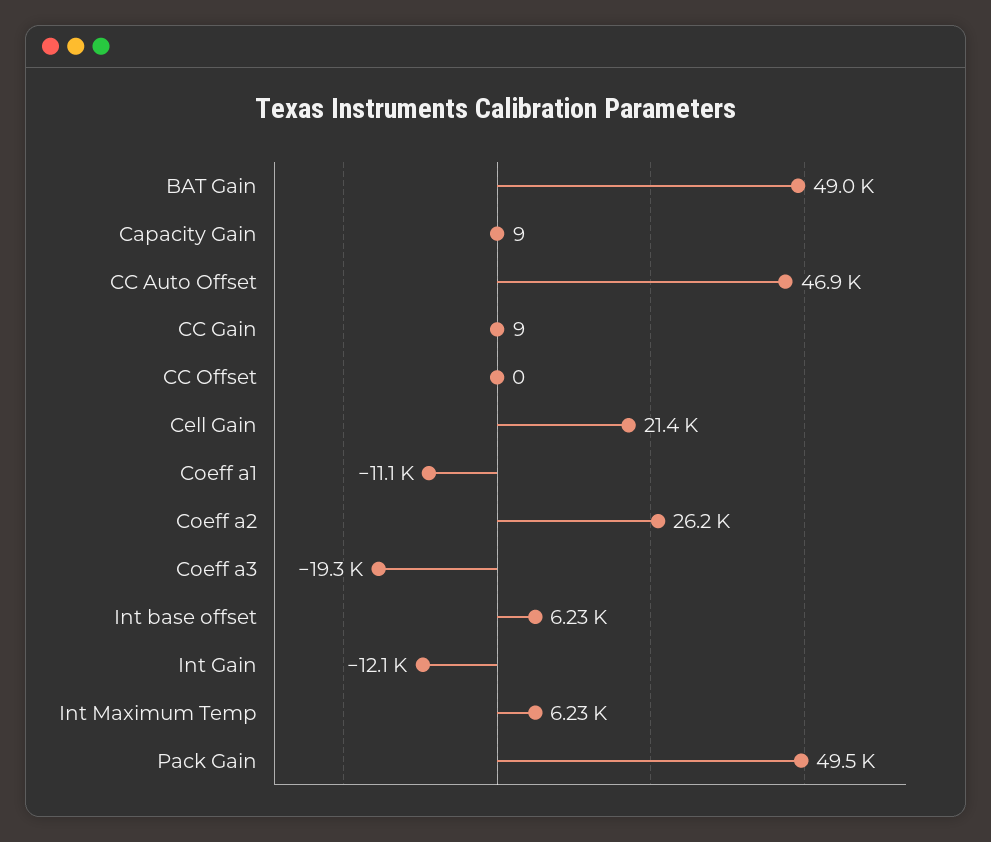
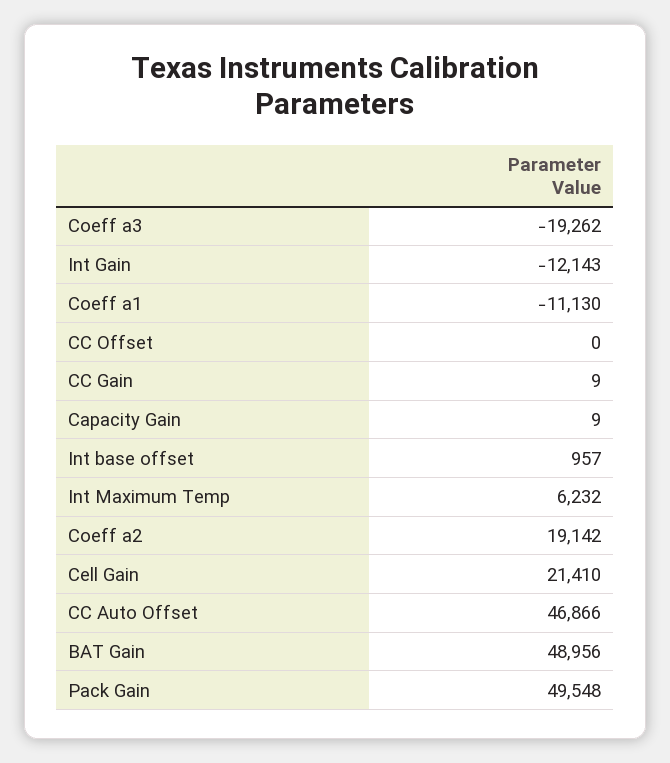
Coeff a2: 26200 -> 19142
Int base offset: 6230 -> 957

